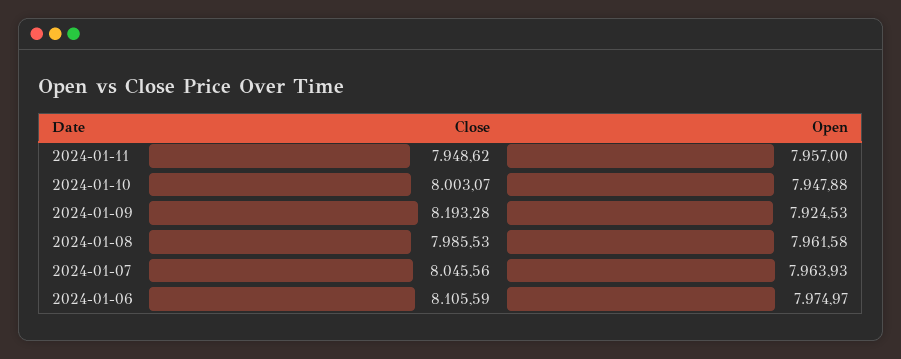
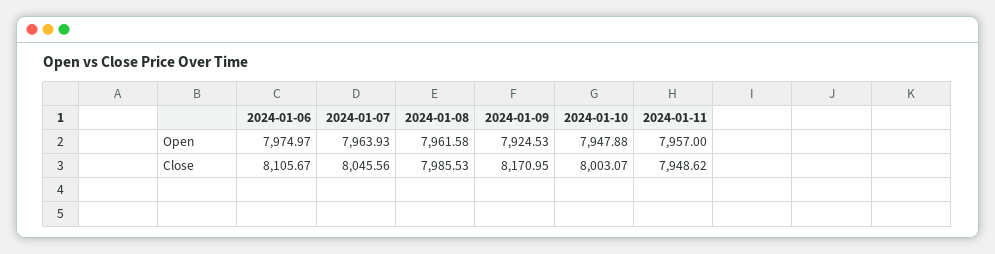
Close, 2024-01-09: 8193.28 -> 8170.95
Close, 2024-01-06: 8105.59 -> 8105.67

